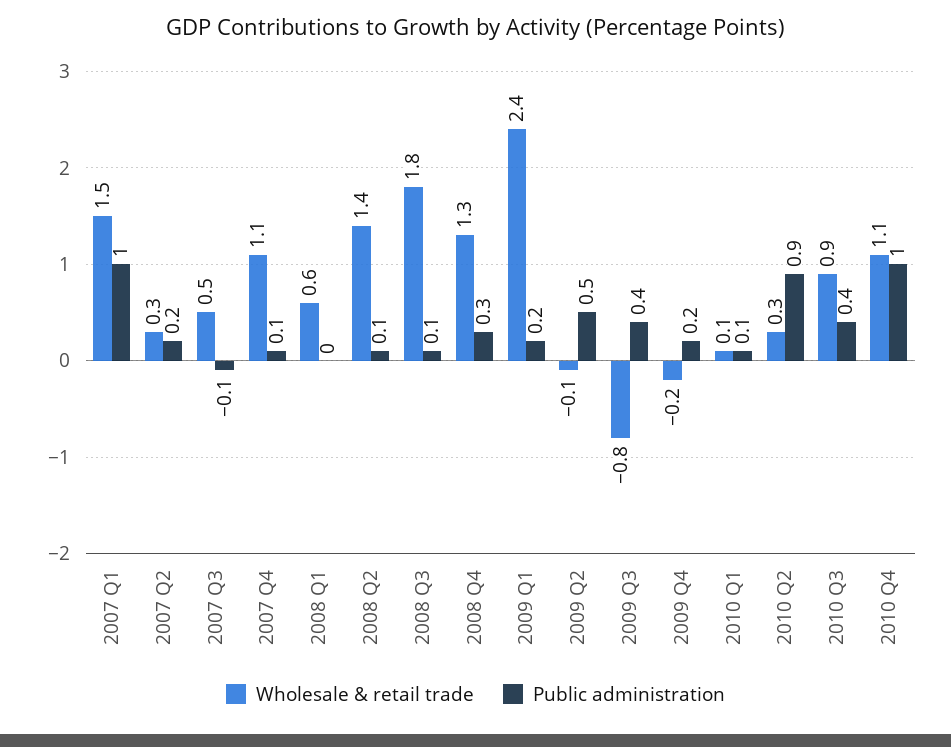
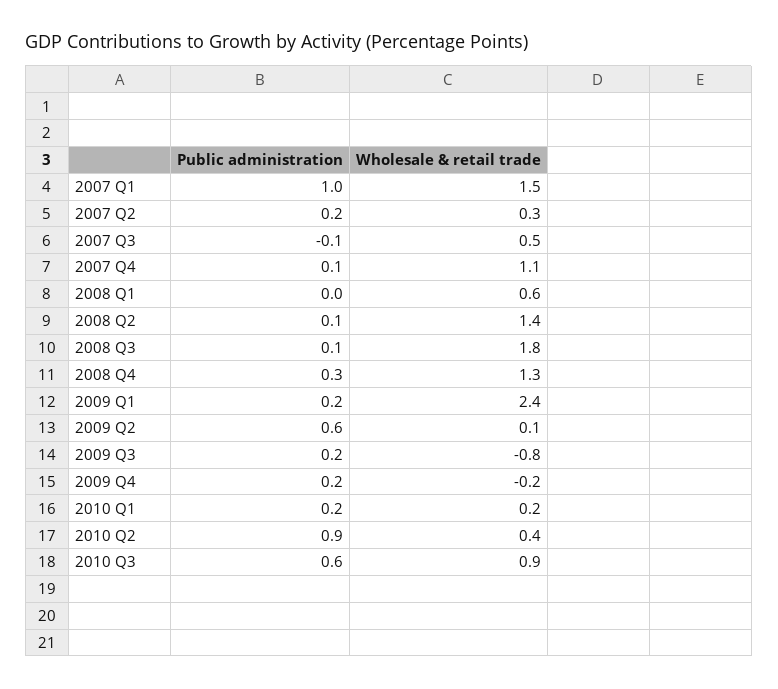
Wholesale & retail trade, 2009 Q2: -0.1 -> 0.1
Public administration, 2009 Q2: 0.5 -> 0.6
Public administration, 2009 Q3: 0.4 -> 0.2
Wholesale & retail trade, 2010 Q1: 0.1 -> 0.2
Public administration, 2010 Q1: 0.1 -> 0.2
Wholesale & retail trade, 2010 Q2: 0.3 -> 0.4
Public administration, 2010 Q3: 0.4 -> 0.6
Wholesale & retail trade, 2010 Q4: 1.1 -> none
Public administration, 2010 Q4: 1 -> none

